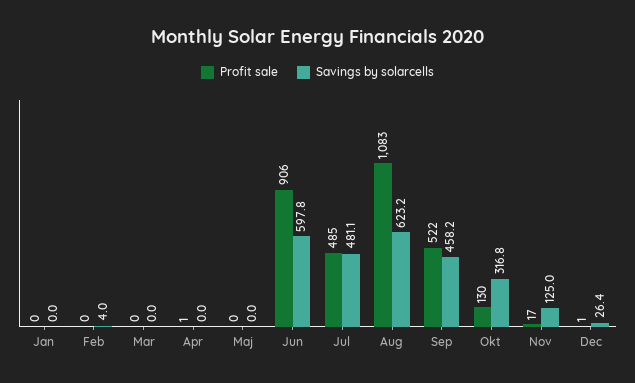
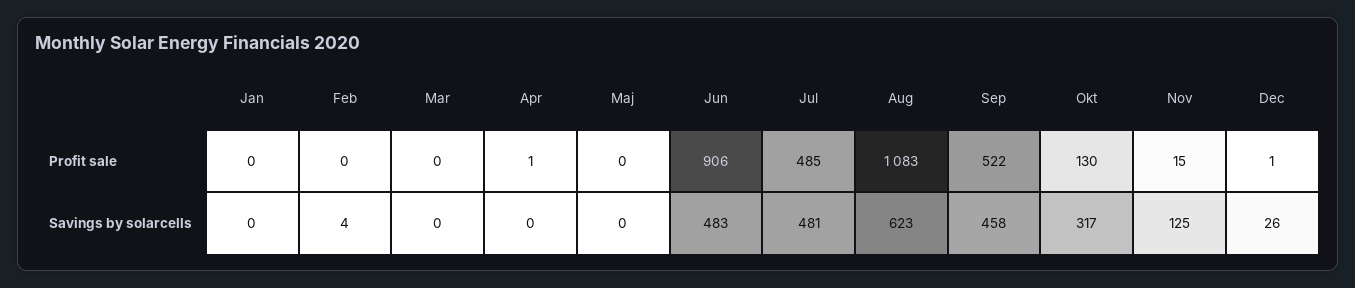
Savings by solarcells, Jun: 597.8 -> 483
Profit sale, Nov: 17 -> 15

